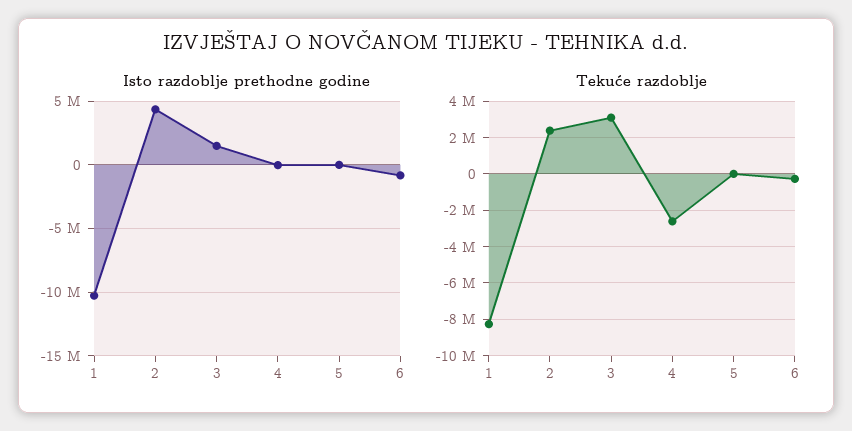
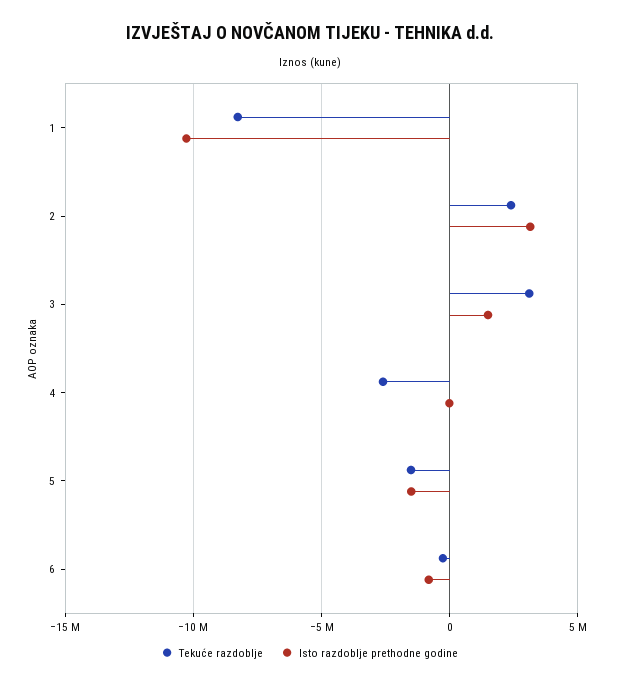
Isto razdoblje prethodne godine, 2: 4500000 -> 3000000
Isto razdoblje prethodne godine, 5: 0 -> -1500000
Tekuće razdoblje, 5: 0 -> -1500000

